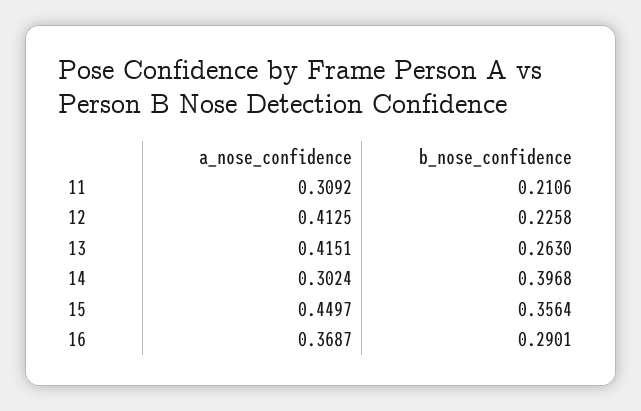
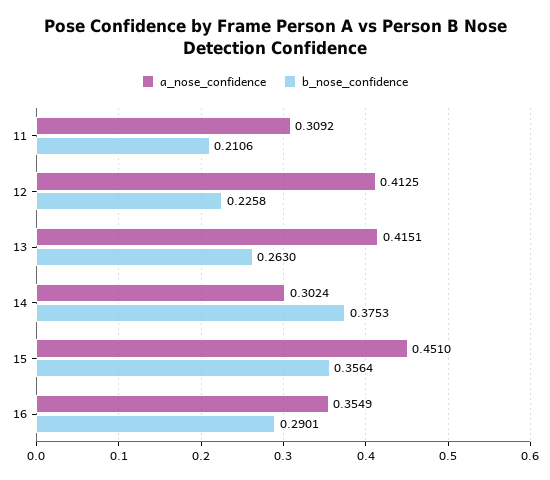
b_nose_confidence, 14: 0.3968 -> 0.3753
a_nose_confidence, 15: 0.4497 -> 0.451
a_nose_confidence, 16: 0.3687 -> 0.3549

